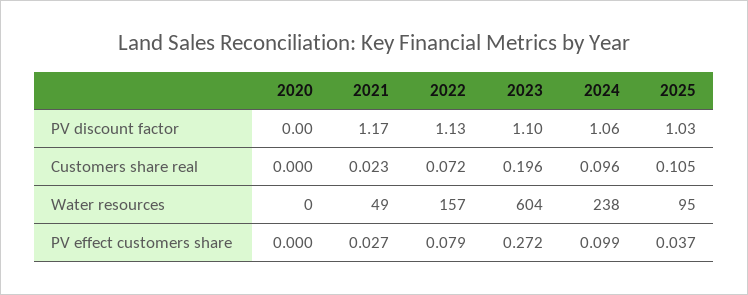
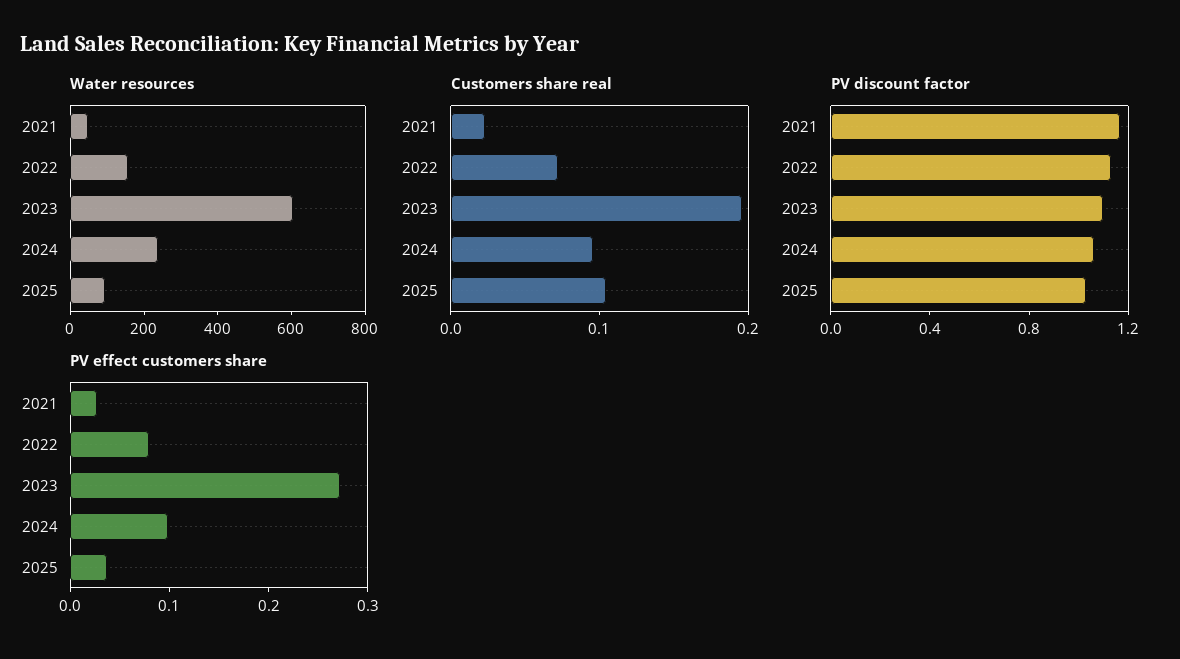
PV discount factor, 2020: 0 -> none
Customers share real, 2020: 0 -> none
Water resources, 2020: 0 -> none
PV effect customers share, 2020: 0 -> none

